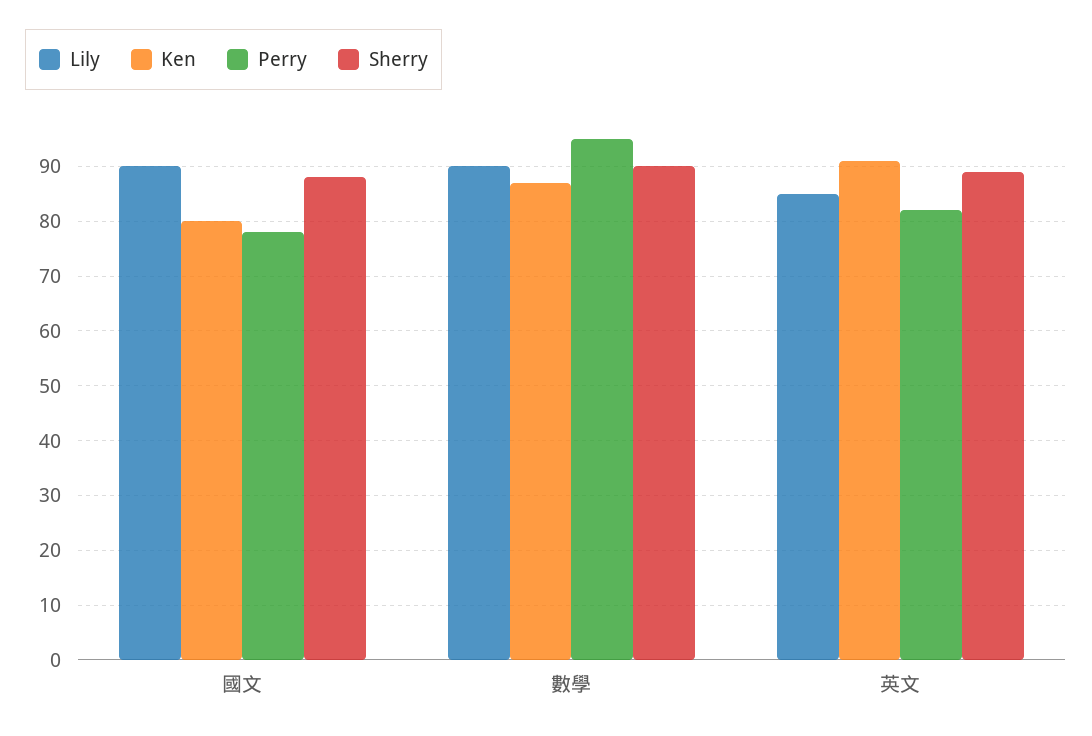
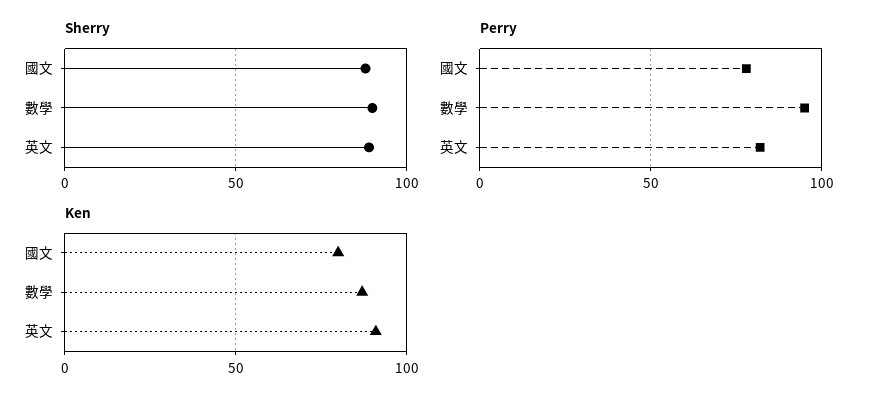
Lily, 國文: 90 -> none
Lily, 數學: 90 -> none
Lily, 英文: 85 -> none

